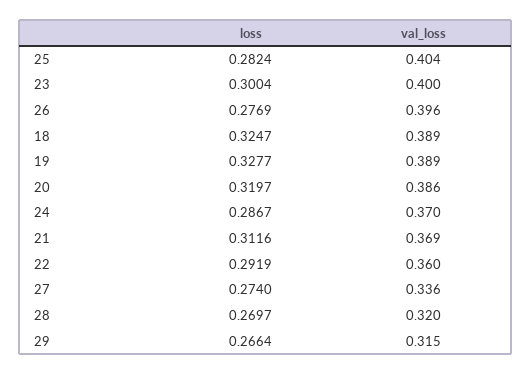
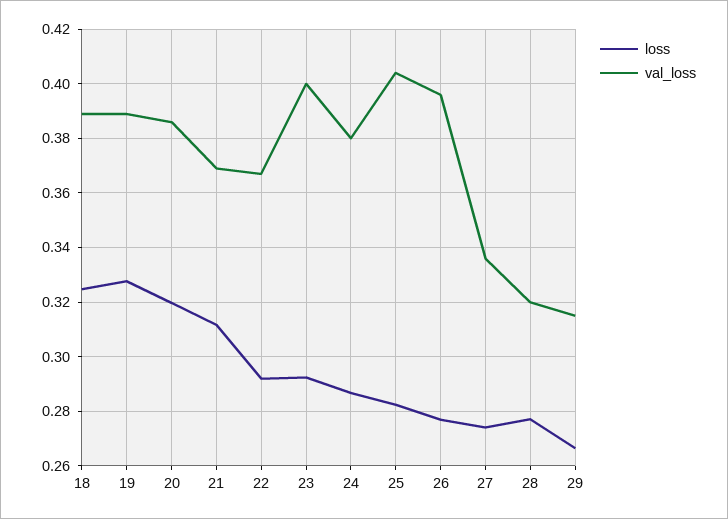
loss, 23: 0.3004 -> 0.2925
val_loss, 24: 0.37 -> 0.38
val_loss, 22: 0.36 -> 0.3675
loss, 28: 0.2697 -> 0.2775

